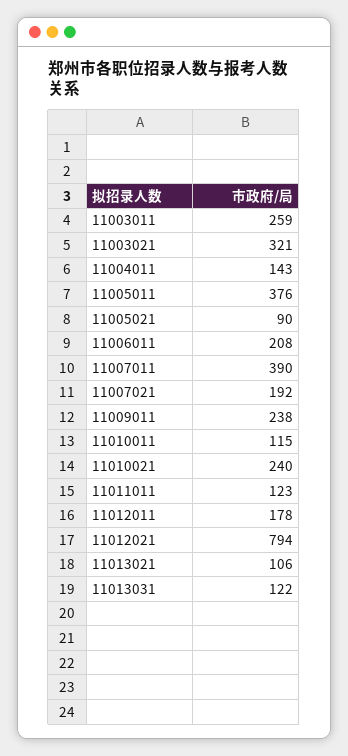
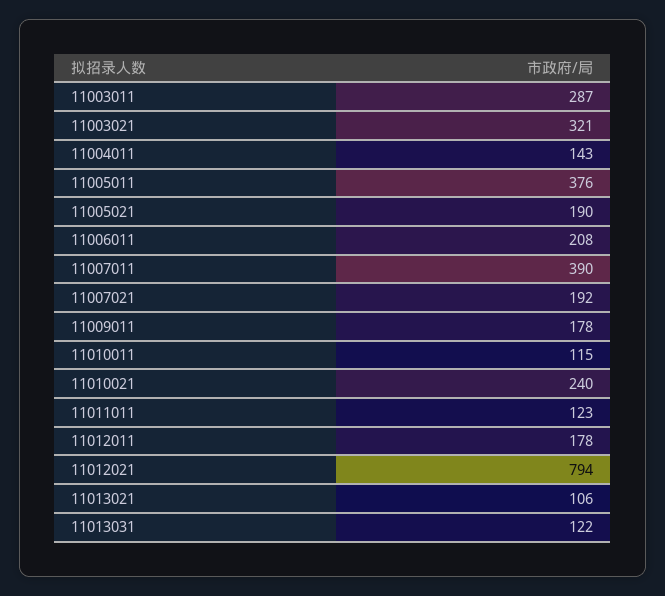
11003011: 259 -> 287
11005021: 90 -> 190
11009011: 238 -> 178

